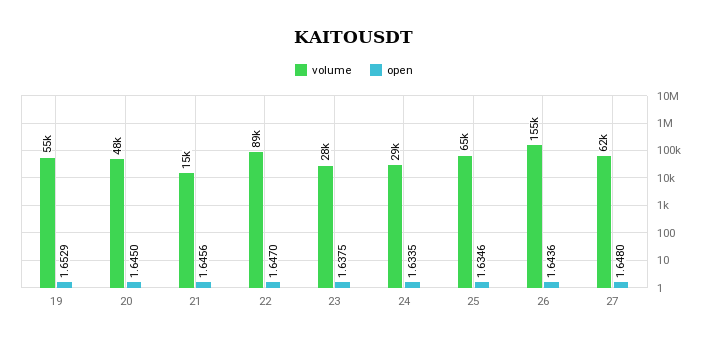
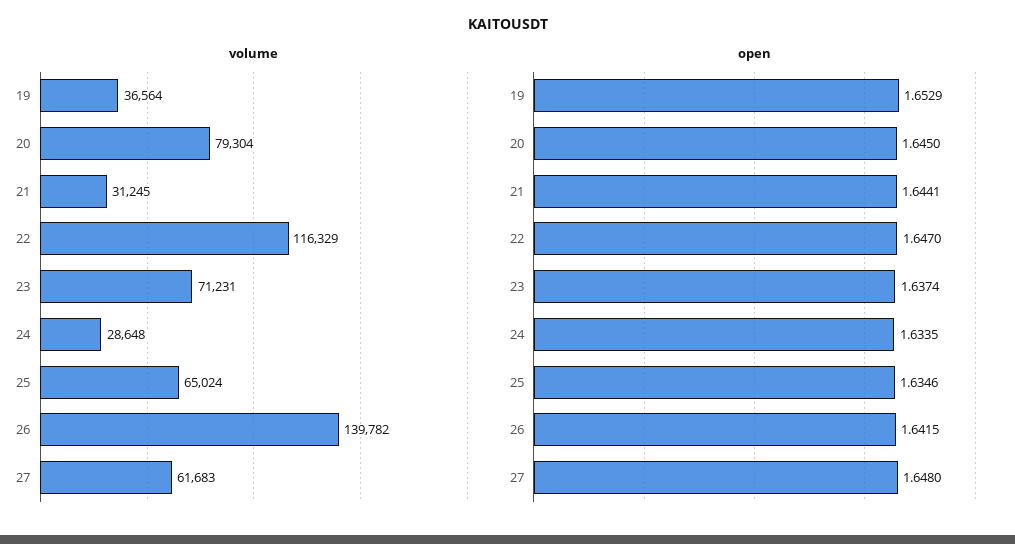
volume, 19: 55000 -> 36564
volume, 20: 48000 -> 79304
volume, 21: 15000 -> 31245
open, 21: 1.6456 -> 1.6441
volume, 22: 89000 -> 116329
volume, 23: 28000 -> 71231
open, 23: 1.6375 -> 1.6374
volume, 26: 155000 -> 139782
open, 26: 1.6436 -> 1.6415

